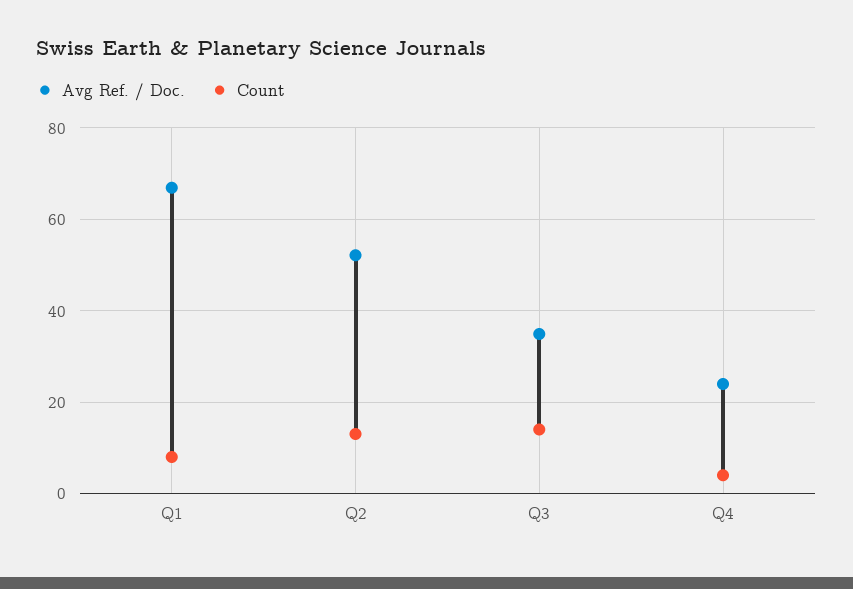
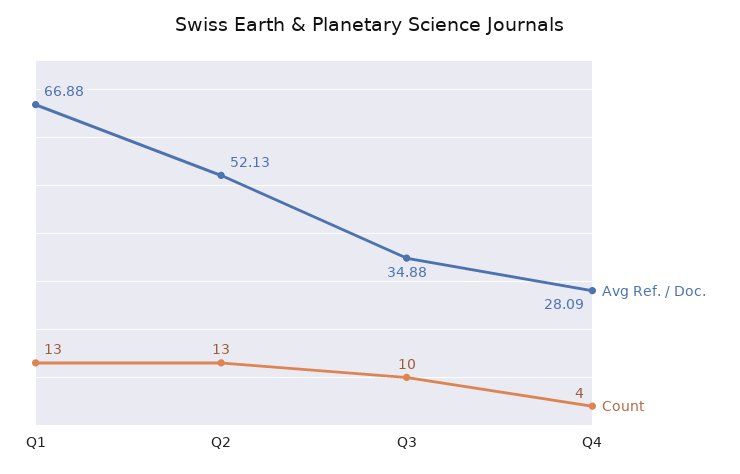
Count, Q1: 8 -> 13
Count, Q3: 14 -> 10
Avg Ref. / Doc., Q4: 24 -> 28.09

